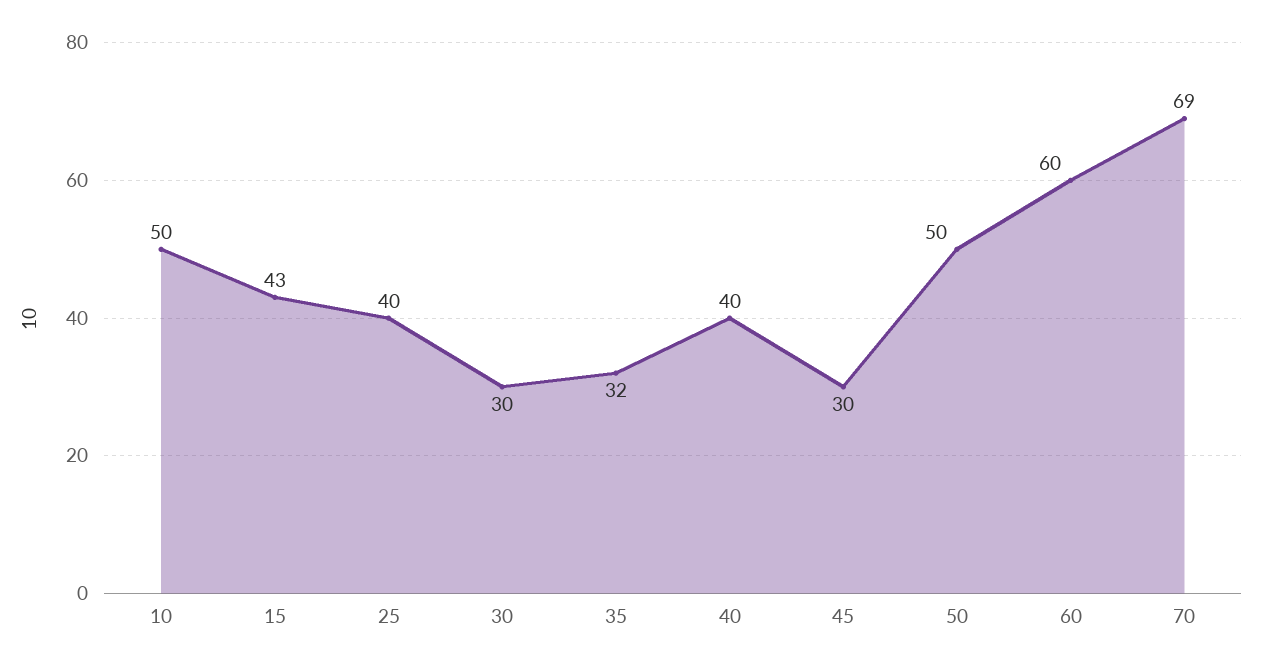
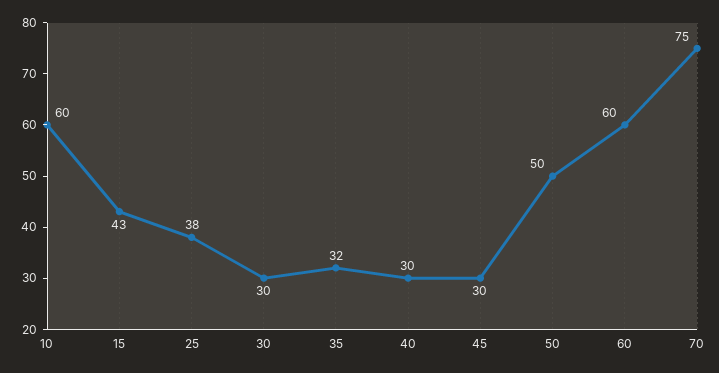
10: 50 -> 60
25: 40 -> 38
40: 40 -> 30
70: 69 -> 75

